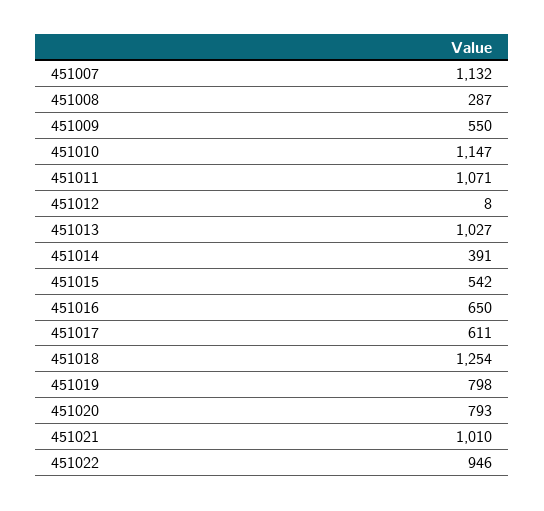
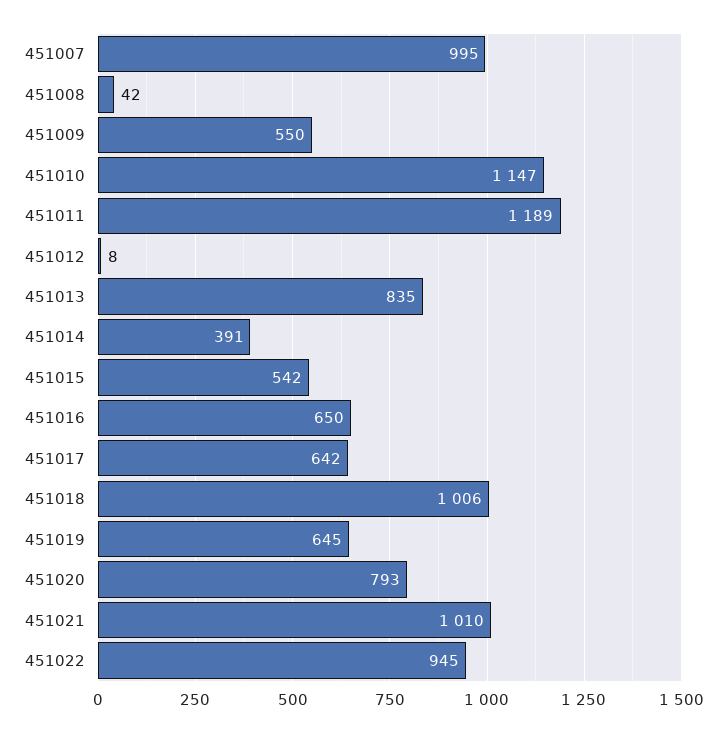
451007: 1132 -> 995
451008: 287 -> 42
451011: 1071 -> 1189
451013: 1027 -> 835
451017: 611 -> 642
451018: 1254 -> 1006
451019: 798 -> 645
451022: 946 -> 945

